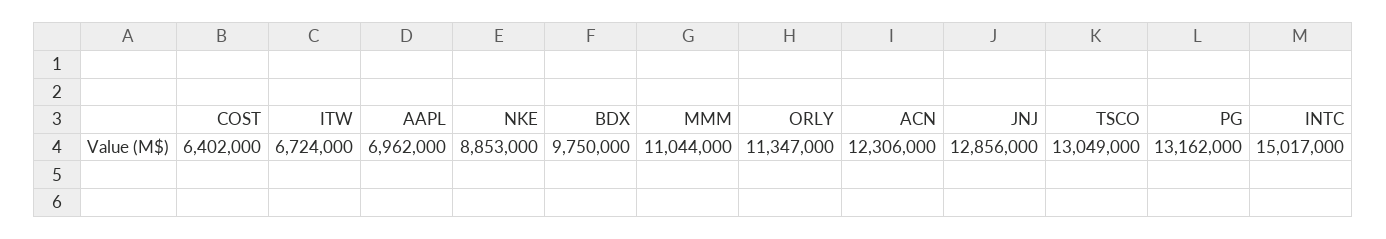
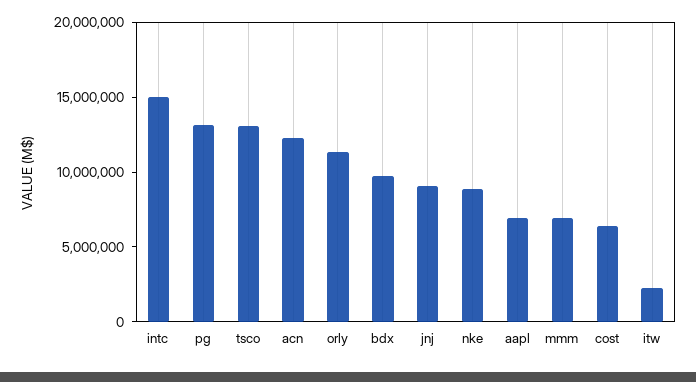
ITW: 6724000 -> 2000000
MMM: 11044000 -> 7000000
JNJ: 12856000 -> 9000000

